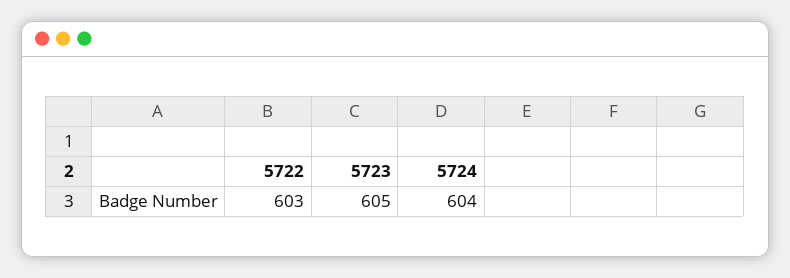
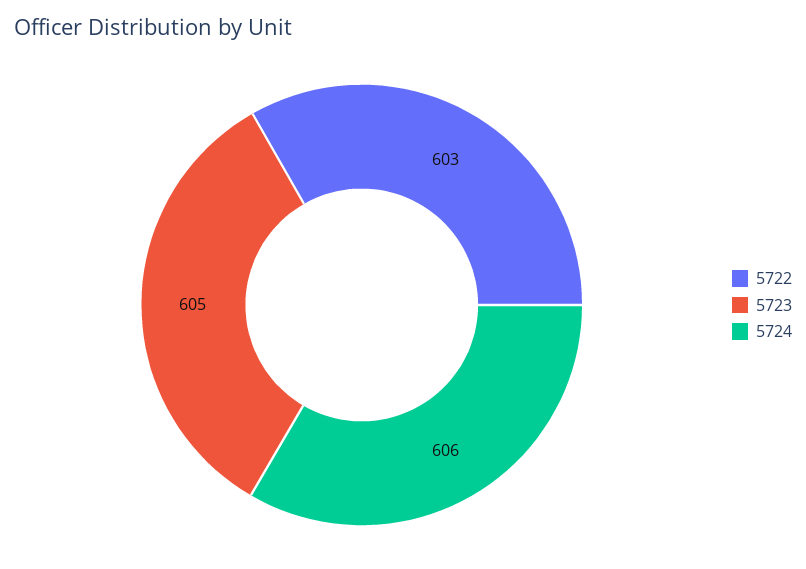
5724: 604 -> 606

